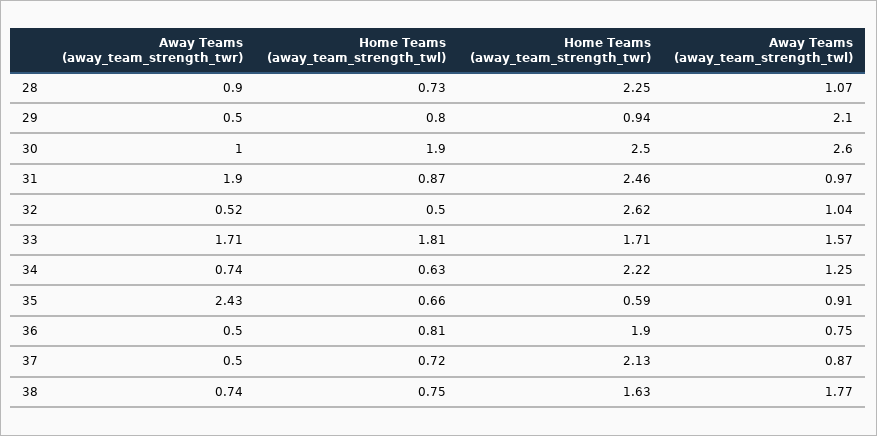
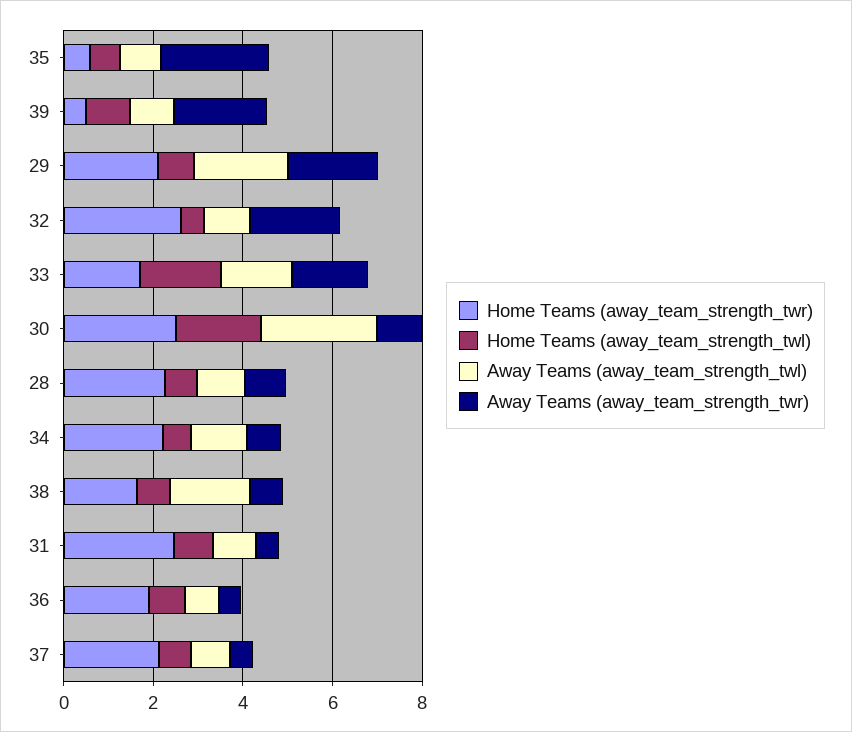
Away Teams (away_team_strength_twr), 29: 0.5 -> 2
Home Teams (away_team_strength_twr), 29: 0.94 -> 2
Away Teams (away_team_strength_twr), 31: 1.9 -> 0.5
Away Teams (away_team_strength_twr), 32: 0.52 -> 2
Home Teams (away_team_strength_twr), 39: none -> 0.5
Home Teams (away_team_strength_twl), 39: none -> 1
Away Teams (away_team_strength_twl), 39: none -> 1
Away Teams (away_team_strength_twr), 39: none -> 2

